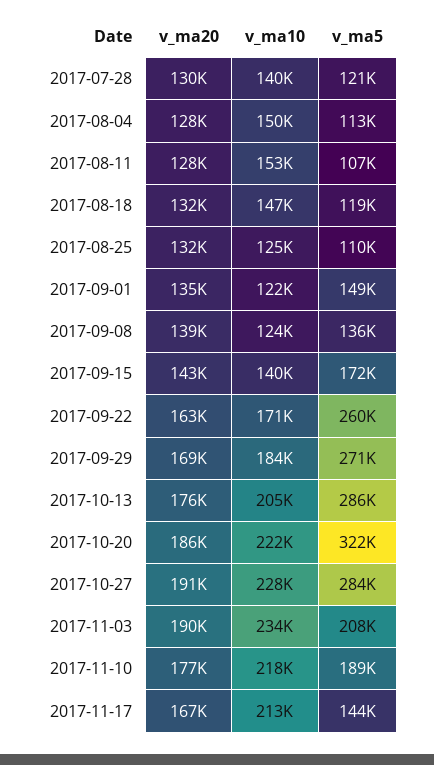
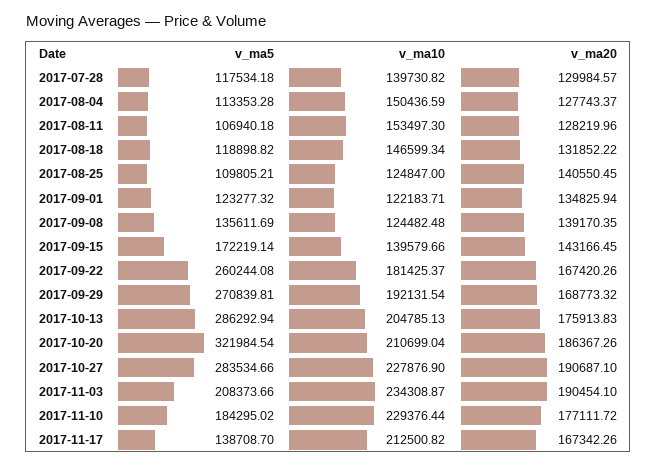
v_ma5, 2017-07-28: 121000 -> 117534.18
v_ma20, 2017-08-25: 132000 -> 140550.45
v_ma5, 2017-09-01: 149000 -> 123277.32
v_ma20, 2017-09-22: 163000 -> 167420.26
v_ma10, 2017-09-22: 171000 -> 181425.37
v_ma10, 2017-09-29: 184000 -> 192131.54
v_ma10, 2017-10-20: 222000 -> 210699.04
v_ma10, 2017-11-10: 218000 -> 229376.44
v_ma5, 2017-11-10: 189000 -> 184295.02
v_ma5, 2017-11-17: 144000 -> 138708.7

